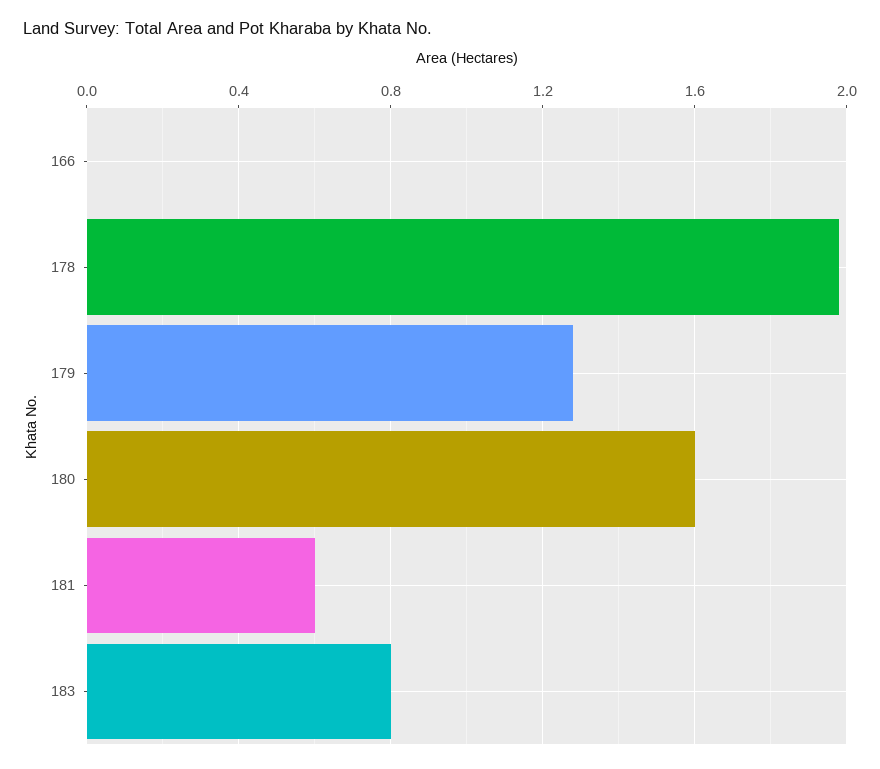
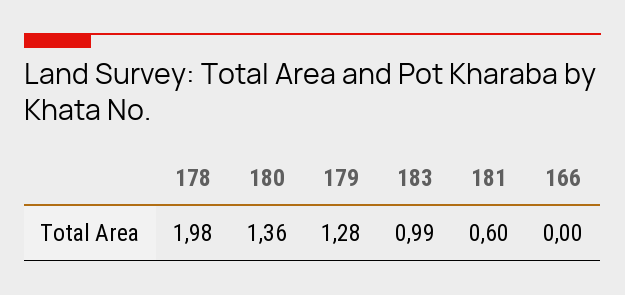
180: 1.6 -> 1.36
183: 0.8 -> 0.99

